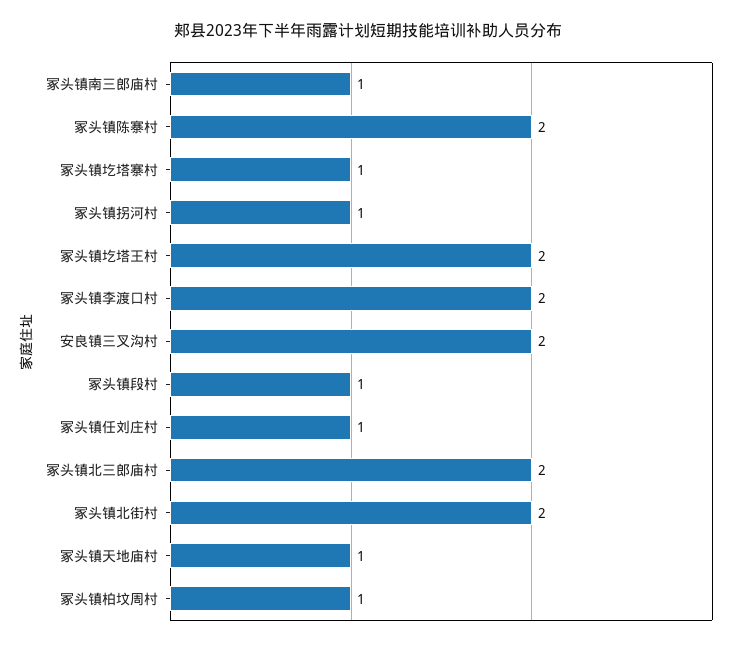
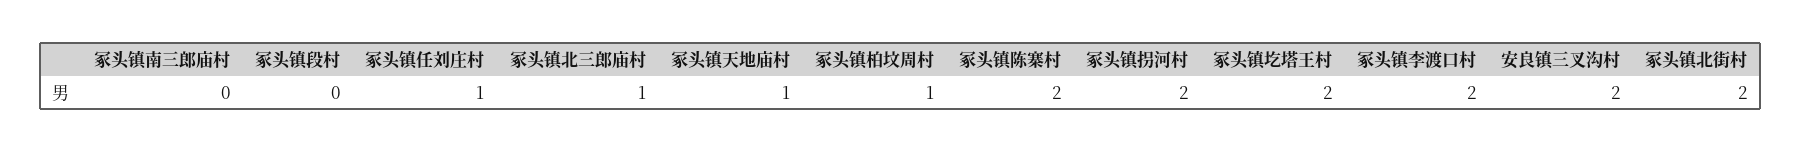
冢头镇南三郎庙村: 1 -> 0
冢头镇圪塔寨村: 1 -> none
冢头镇拐河村: 1 -> 2
冢头镇段村: 1 -> 0
冢头镇北三郎庙村: 2 -> 1

